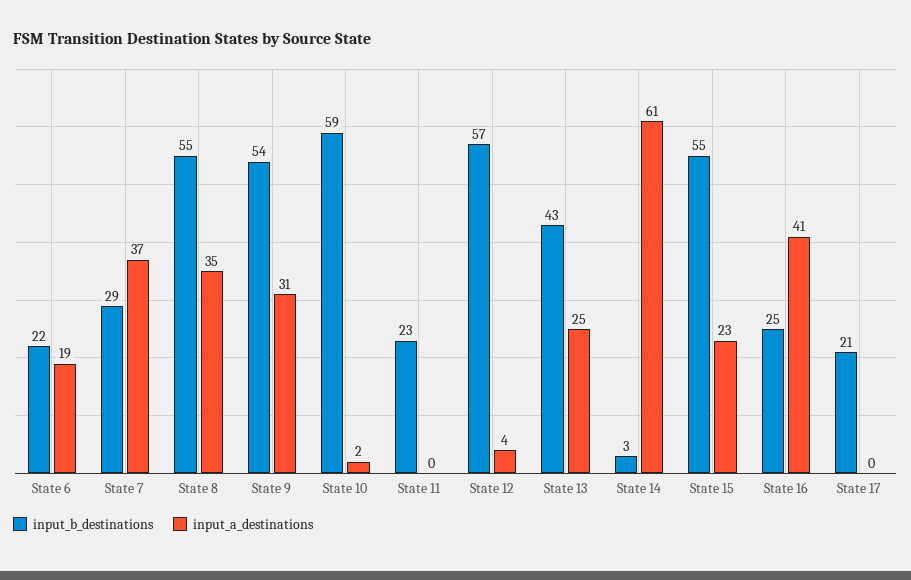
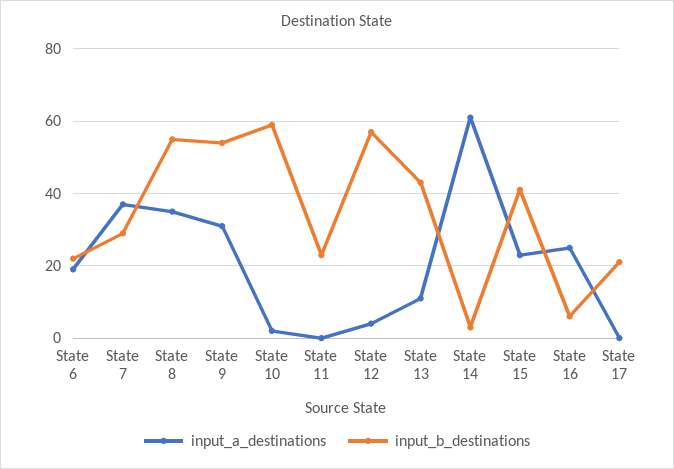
input_a_destinations, State 13: 25 -> 10
input_b_destinations, State 15: 55 -> 40
input_b_destinations, State 16: 25 -> 5
input_a_destinations, State 16: 41 -> 25

